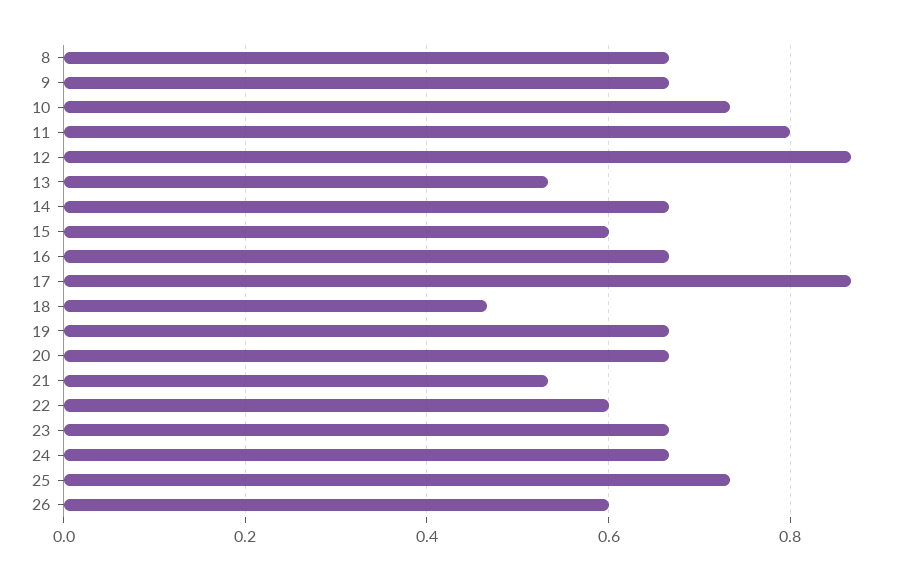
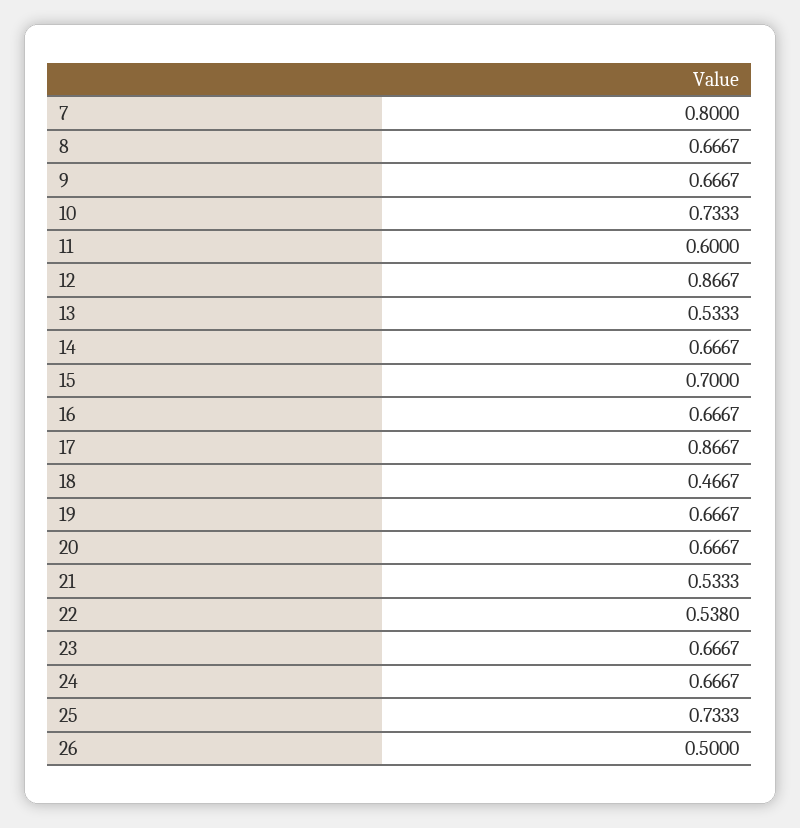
11: 0.8 -> 0.6
15: 0.6 -> 0.7
22: 0.6 -> 0.538
26: 0.6 -> 0.5
7: none -> 0.8

